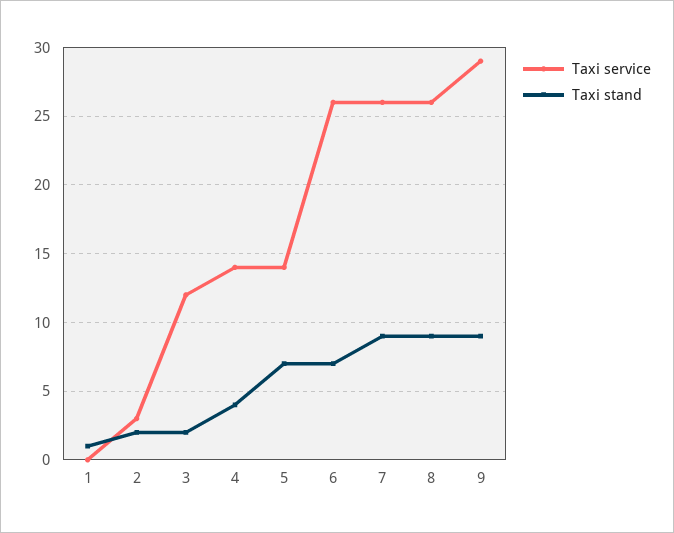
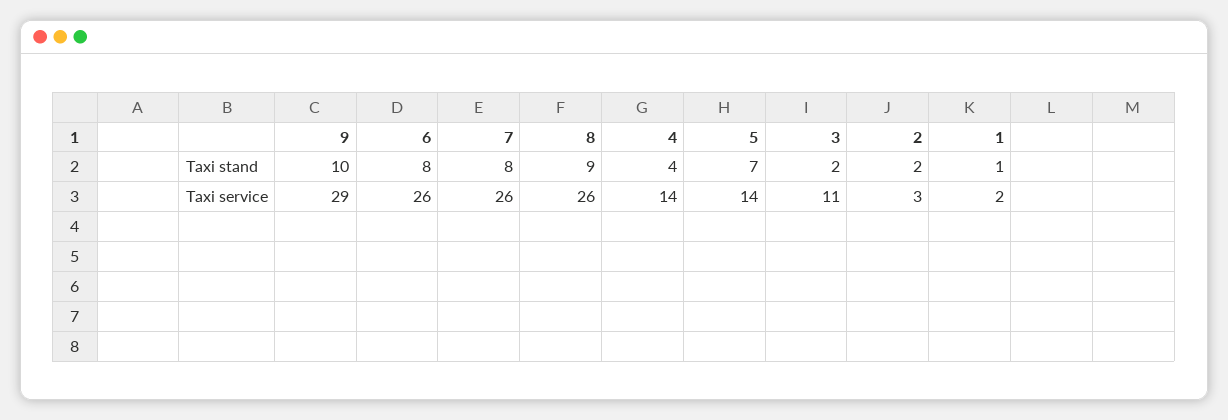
Taxi service, 1: 0 -> 2
Taxi service, 3: 12 -> 11
Taxi stand, 6: 7 -> 8
Taxi stand, 7: 9 -> 8
Taxi stand, 9: 9 -> 10

